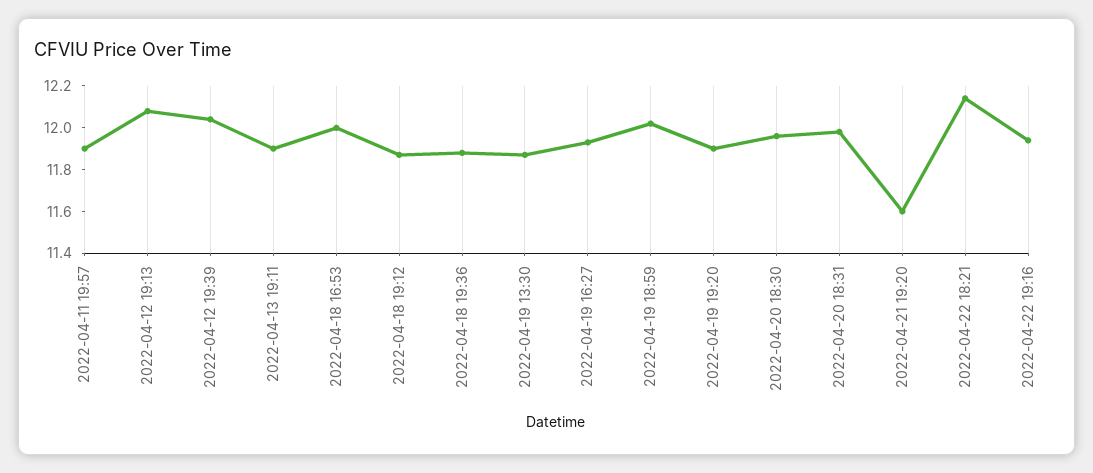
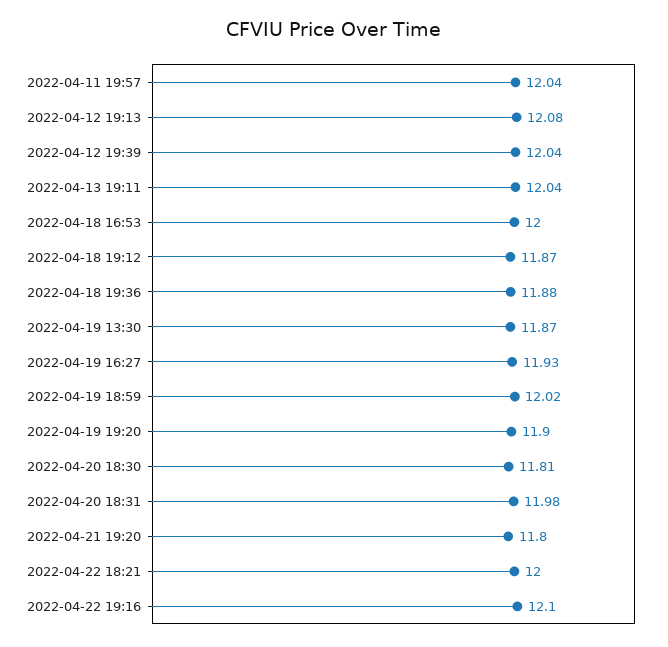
2022-04-11 19:57: 11.9 -> 12.04
2022-04-13 19:11: 11.9 -> 12.04
2022-04-20 18:30: 11.95 -> 11.81
2022-04-21 19:20: 11.6 -> 11.8
2022-04-22 18:21: 12.15 -> 12
2022-04-22 19:16: 11.95 -> 12.1

